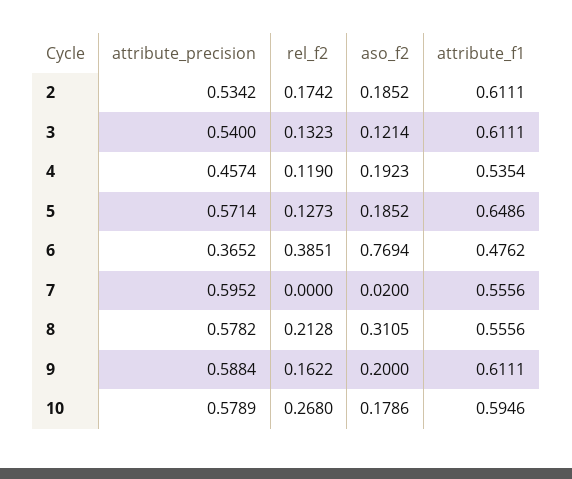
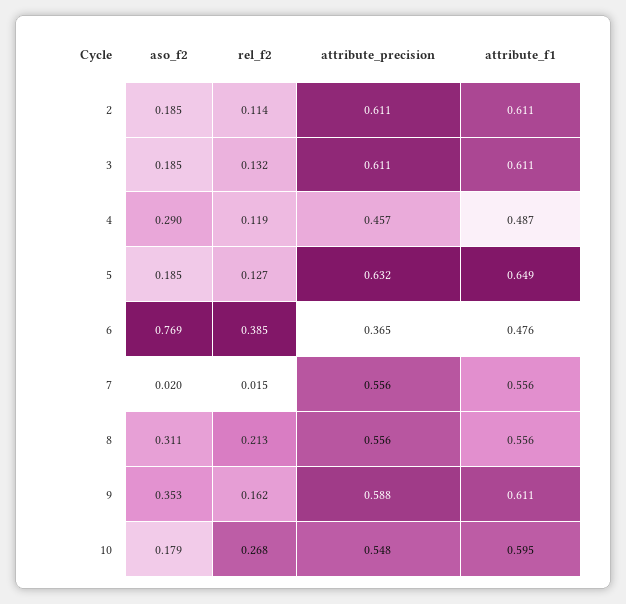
attribute_precision, 2: 0.5342 -> 0.611
rel_f2, 2: 0.1742 -> 0.114
attribute_precision, 3: 0.54 -> 0.611
aso_f2, 3: 0.1214 -> 0.185
aso_f2, 4: 0.1923 -> 0.29
attribute_f1, 4: 0.5354 -> 0.487
attribute_precision, 5: 0.5714 -> 0.632
attribute_precision, 7: 0.5952 -> 0.556
rel_f2, 7: 0 -> 0.015
attribute_precision, 8: 0.5782 -> 0.556
aso_f2, 9: 0.2 -> 0.353
attribute_precision, 10: 0.5789 -> 0.548

